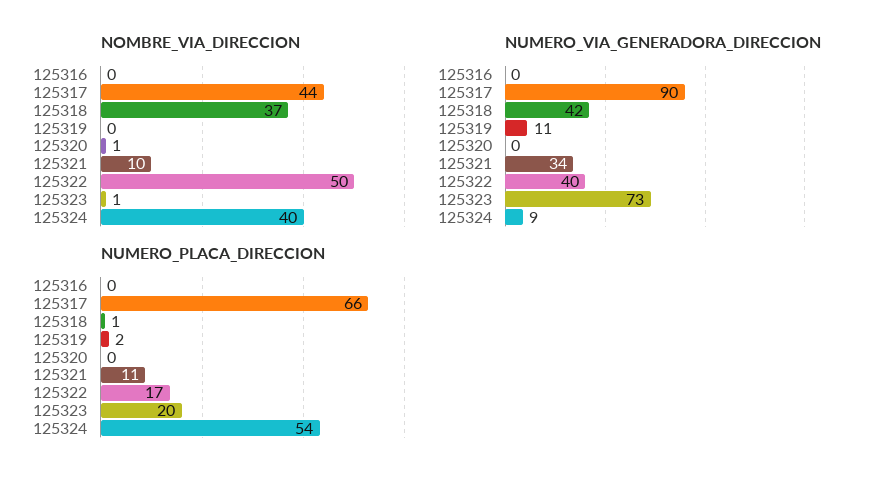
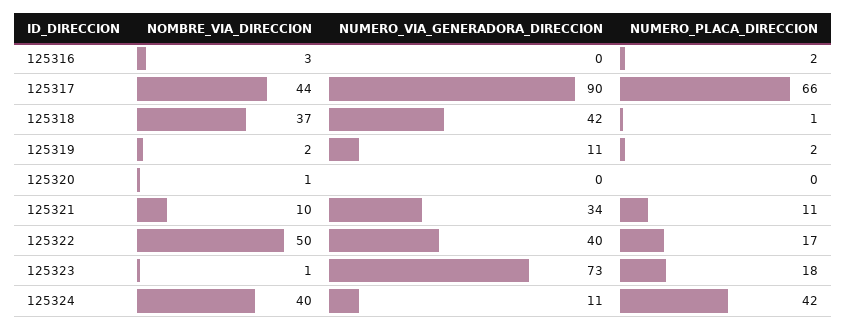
NOMBRE_VIA_DIRECCION, 125316: 0 -> 3
NOMBRE_VIA_DIRECCION, 125319: 0 -> 2
NUMERO_VIA_GENERADORA_DIRECCION, 125324: 9 -> 11
NUMERO_PLACA_DIRECCION, 125316: 0 -> 2
NUMERO_PLACA_DIRECCION, 125323: 20 -> 18
NUMERO_PLACA_DIRECCION, 125324: 54 -> 42

